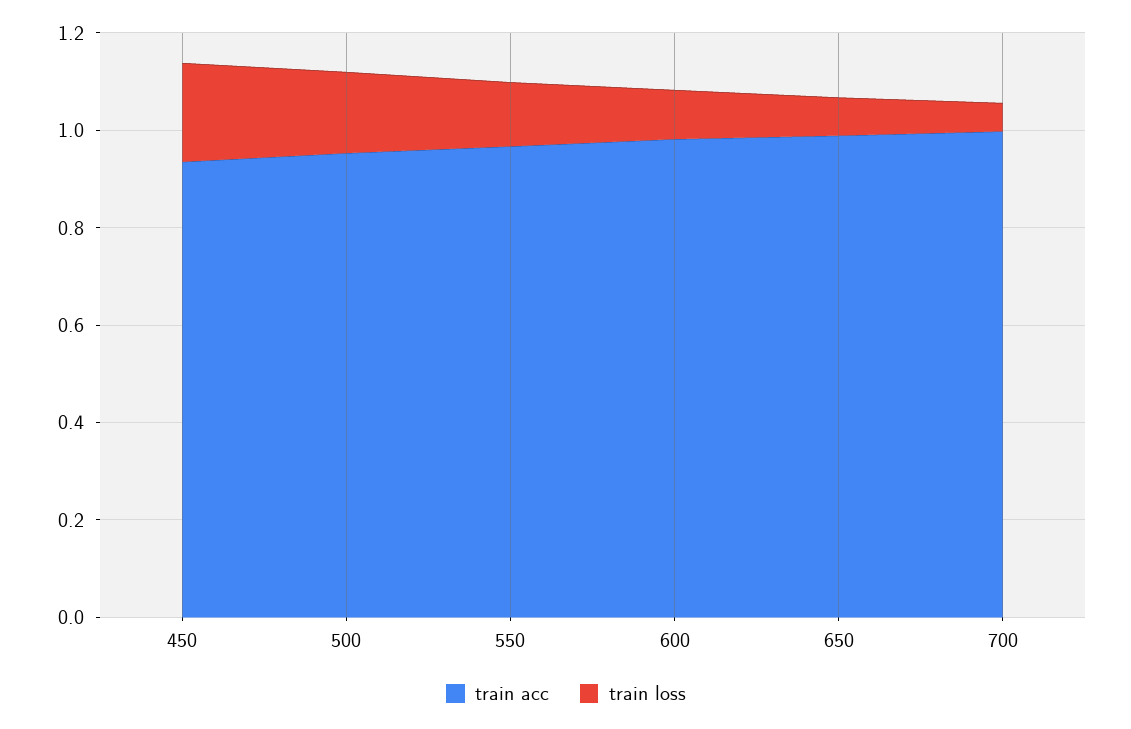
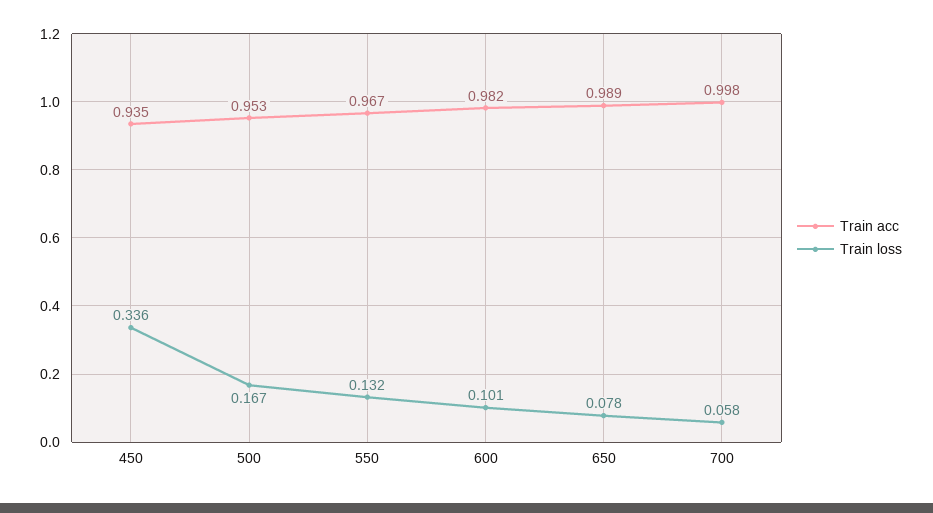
train loss, 450: 0.2 -> 0.336

